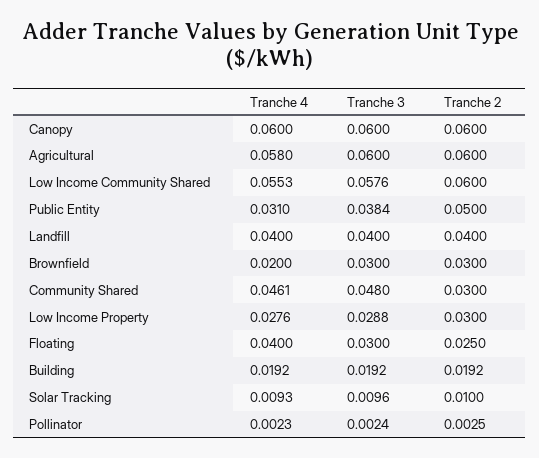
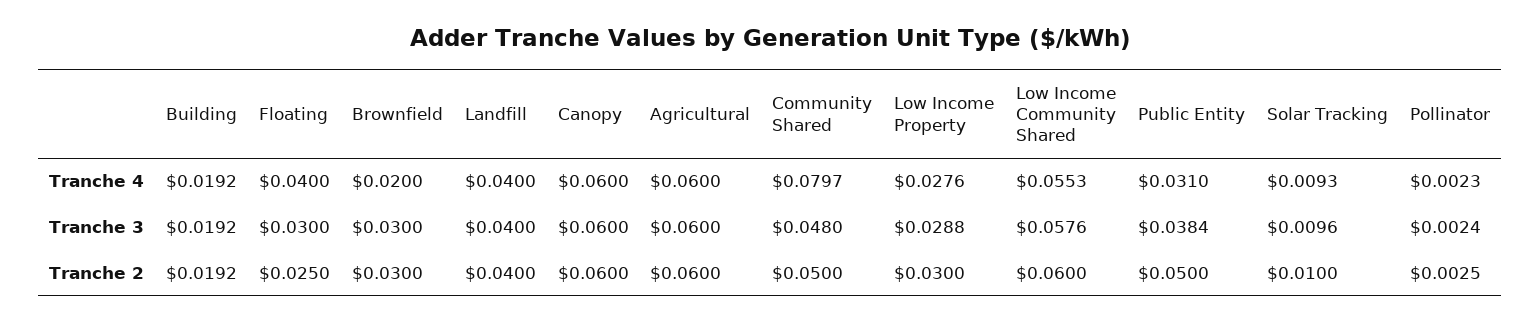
Tranche 4, Agricultural: 0.058 -> 0.06
Tranche 4, Community Shared: 0.0461 -> 0.0797
Tranche 2, Community Shared: 0.03 -> 0.05

